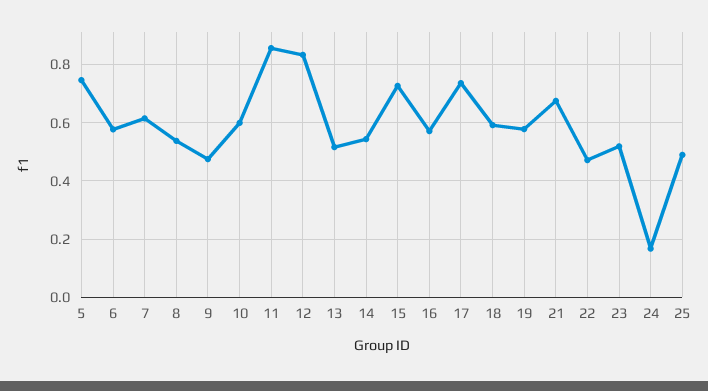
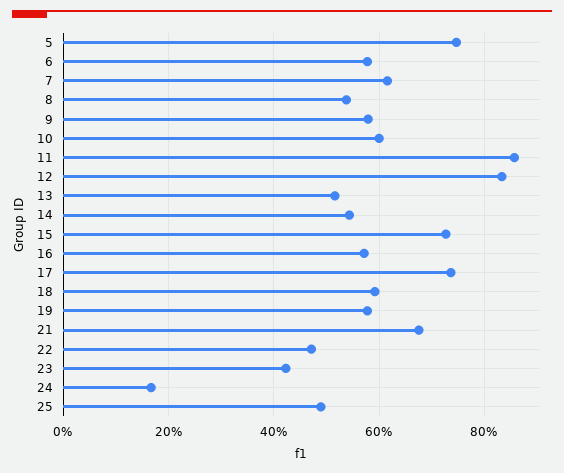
9: 0.475 -> 0.58
23: 0.525 -> 0.42

